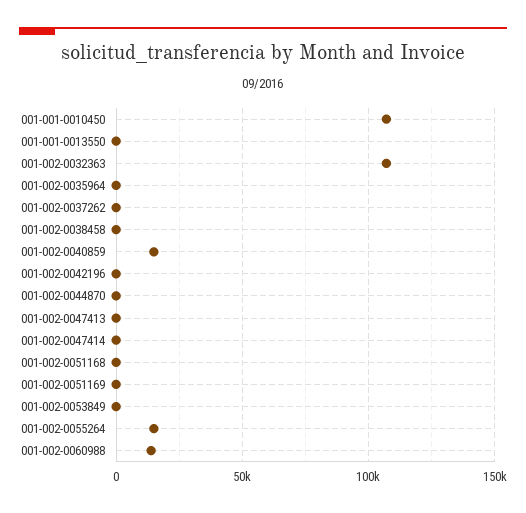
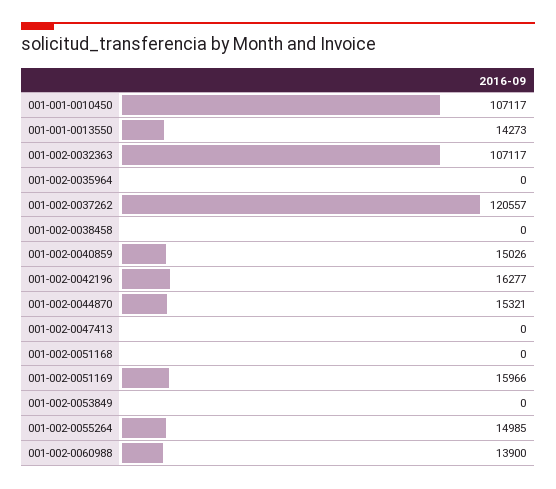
001-001-0013550: 0 -> 14273
001-002-0037262: 0 -> 120557
001-002-0042196: 0 -> 16277
001-002-0044870: 0 -> 15321
001-002-0047414: 0 -> none
001-002-0051169: 0 -> 15966

